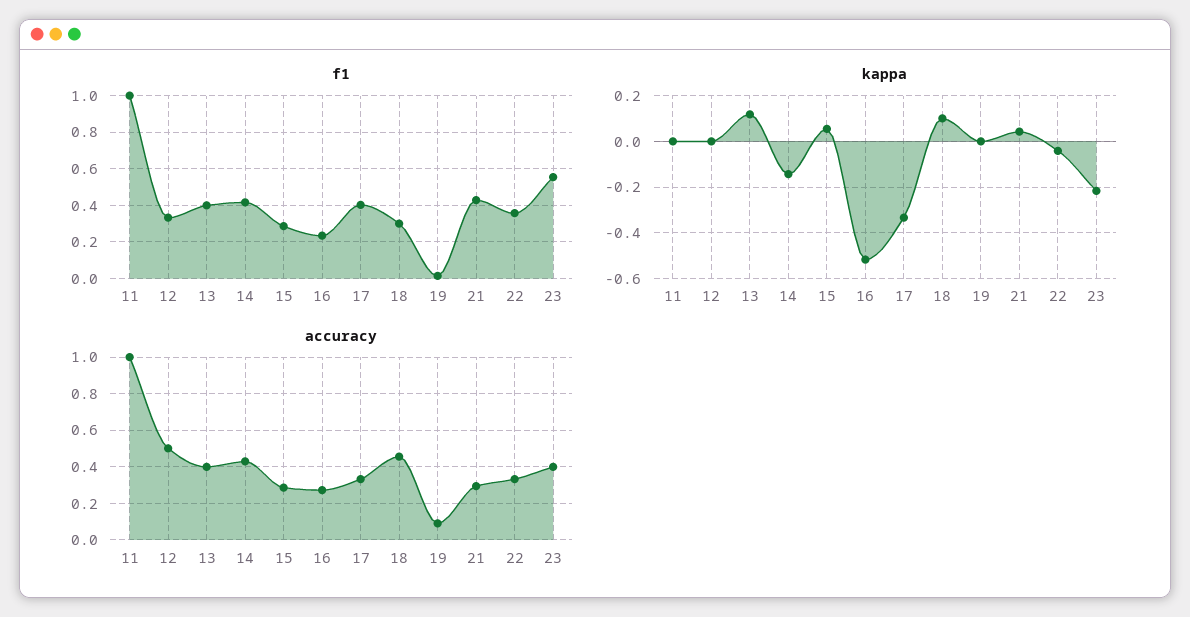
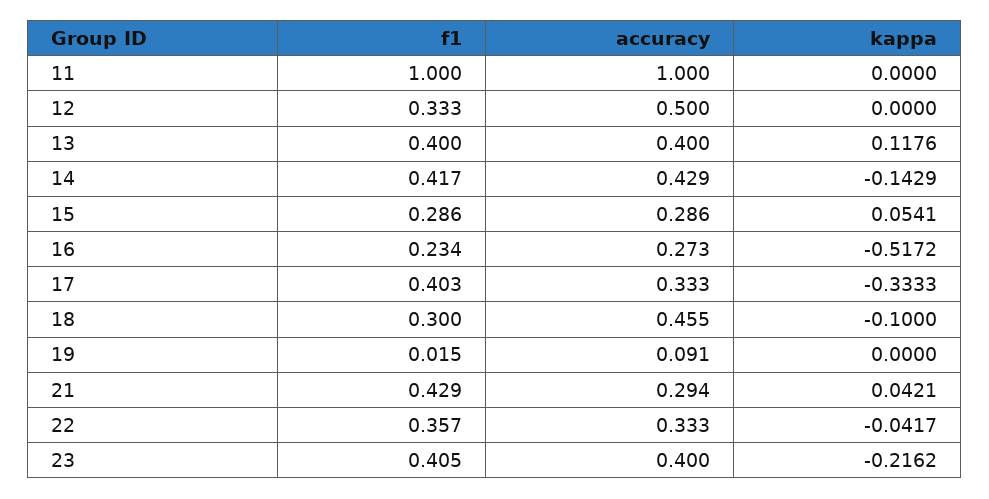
f1, 23: 0.55 -> 0.405
kappa, 18: 0.1 -> -0.1

